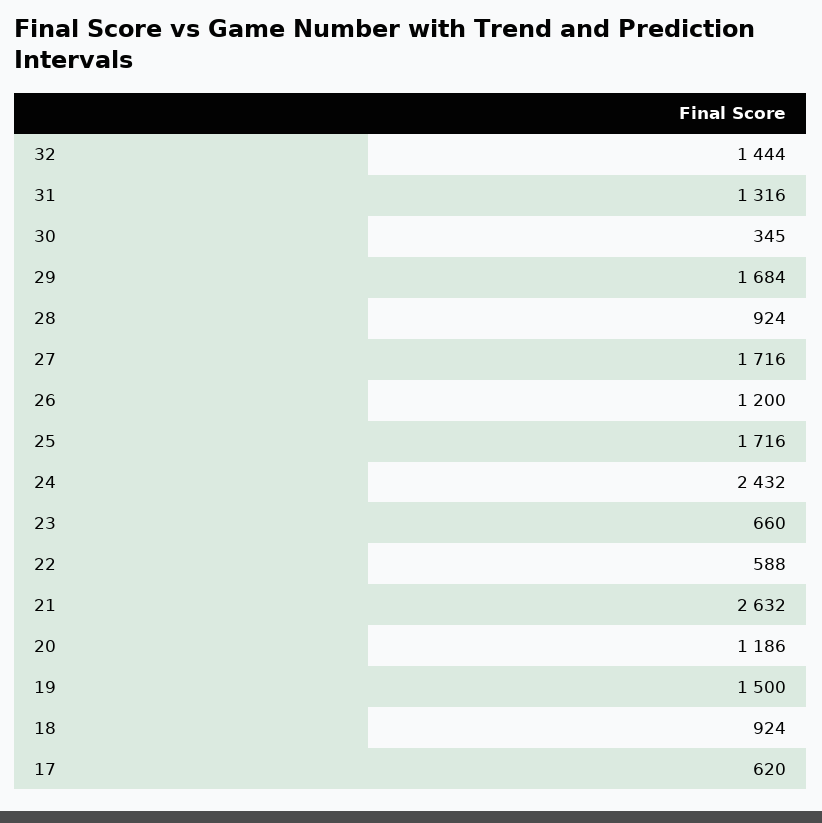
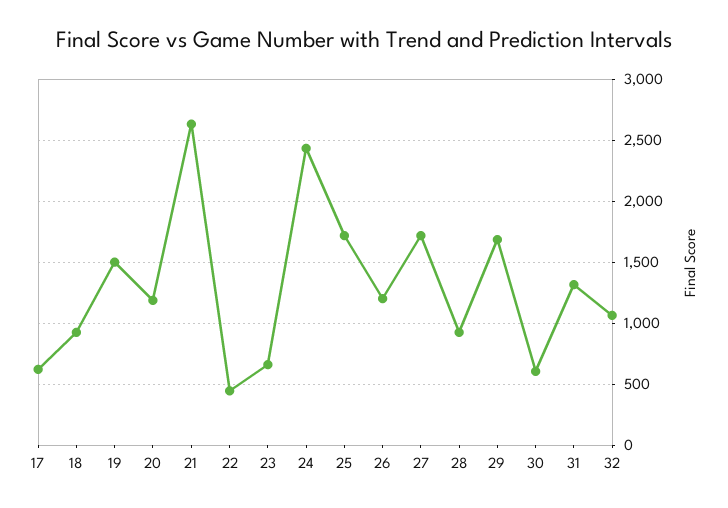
32: 1444 -> 1050
30: 345 -> 600
22: 588 -> 450

